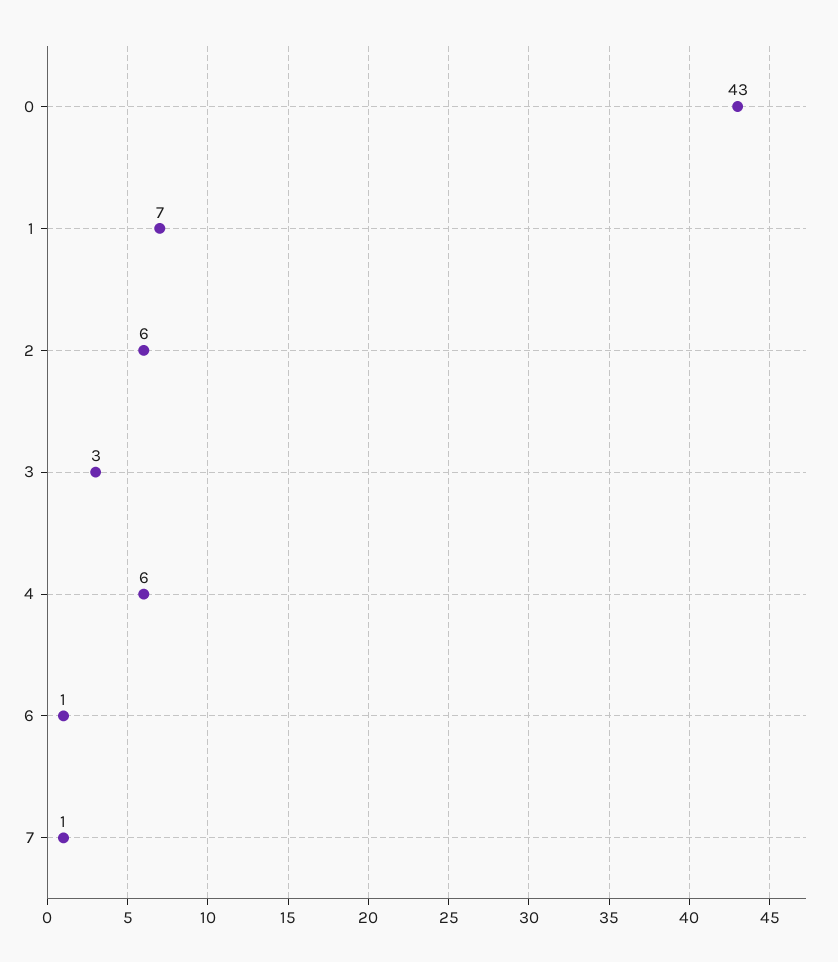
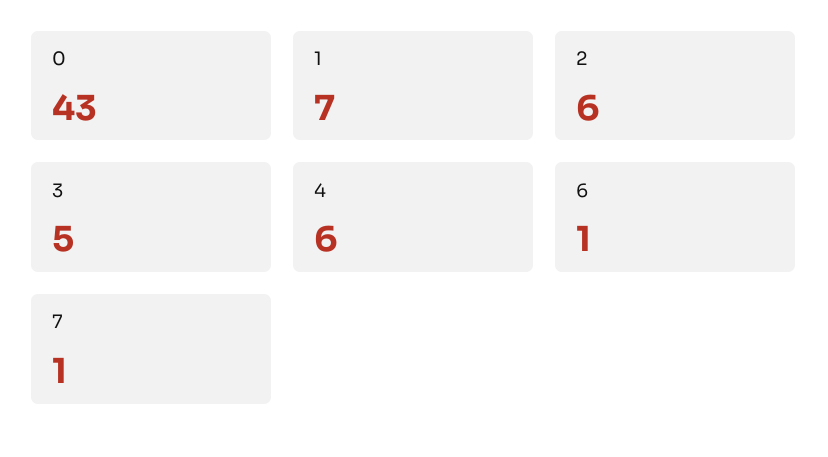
3: 3 -> 5

